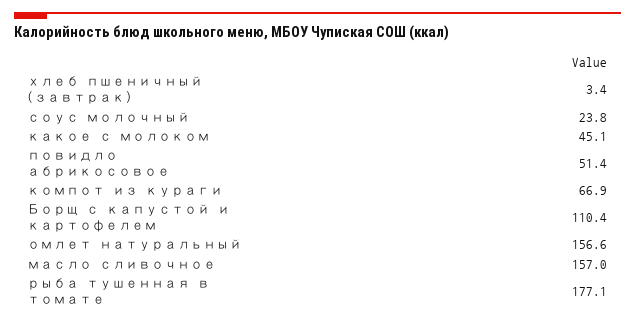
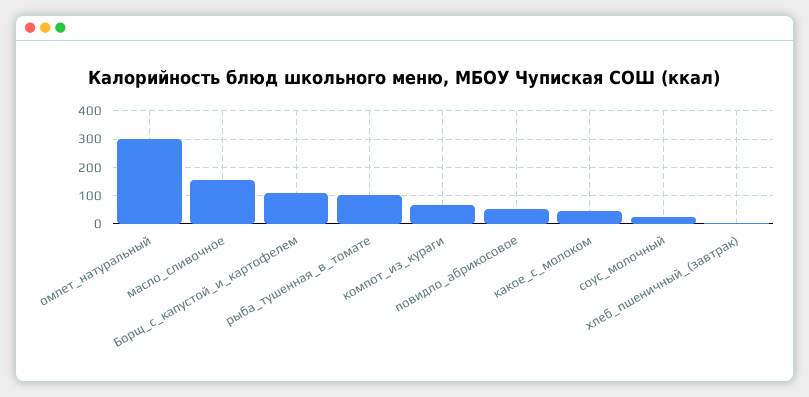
омлет натуральный: 156.6 -> 300
рыба тушенная в томате: 177.1 -> 100

